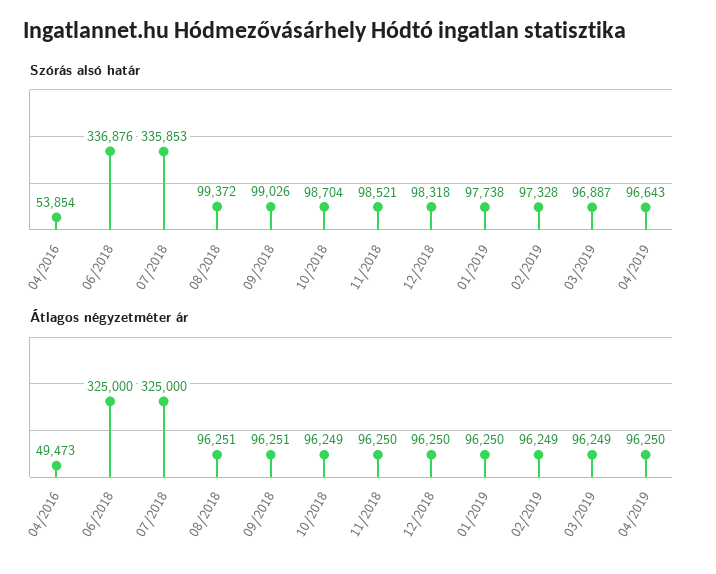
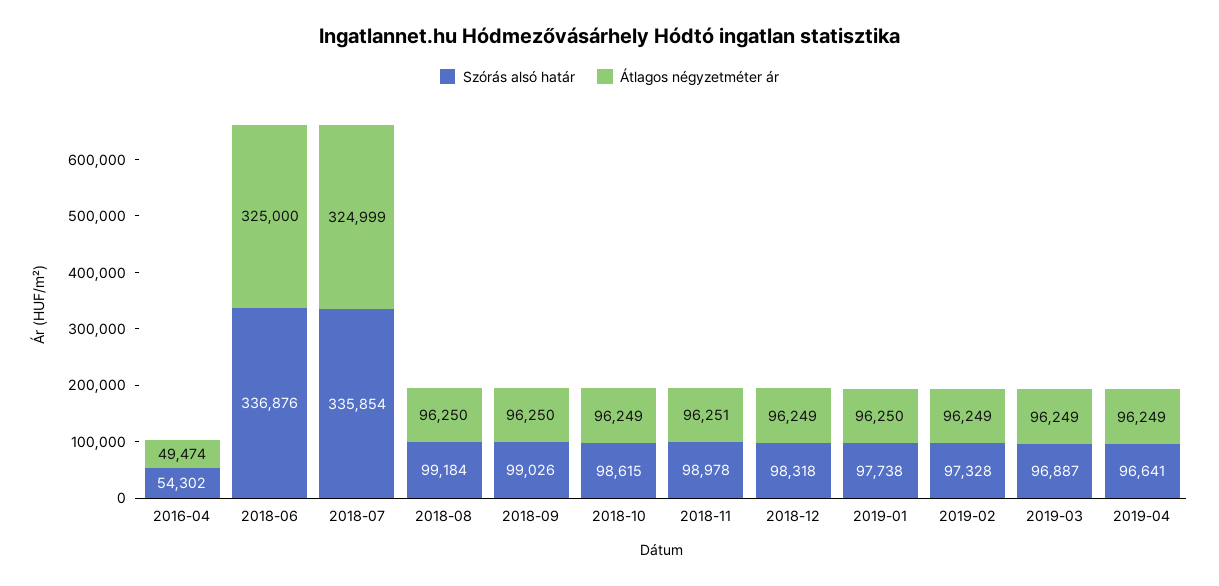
Szórás alsó határ, 04/2016: 53854 -> 54302
Szórás alsó határ, 07/2018: 335853 -> 335854
Szórás alsó határ, 08/2018: 99372 -> 99184
Szórás alsó határ, 10/2018: 98704 -> 98615
Szórás alsó határ, 11/2018: 98521 -> 98978
Szórás alsó határ, 04/2019: 96643 -> 96641
Átlagos négyzetméter ár, 04/2016: 49473 -> 49474
Átlagos négyzetméter ár, 07/2018: 325000 -> 324999
Átlagos négyzetméter ár, 08/2018: 96251 -> 96250
Átlagos négyzetméter ár, 09/2018: 96251 -> 96250
Átlagos négyzetméter ár, 11/2018: 96250 -> 96251
Átlagos négyzetméter ár, 12/2018: 96250 -> 96249
Átlagos négyzetméter ár, 04/2019: 96250 -> 96249

